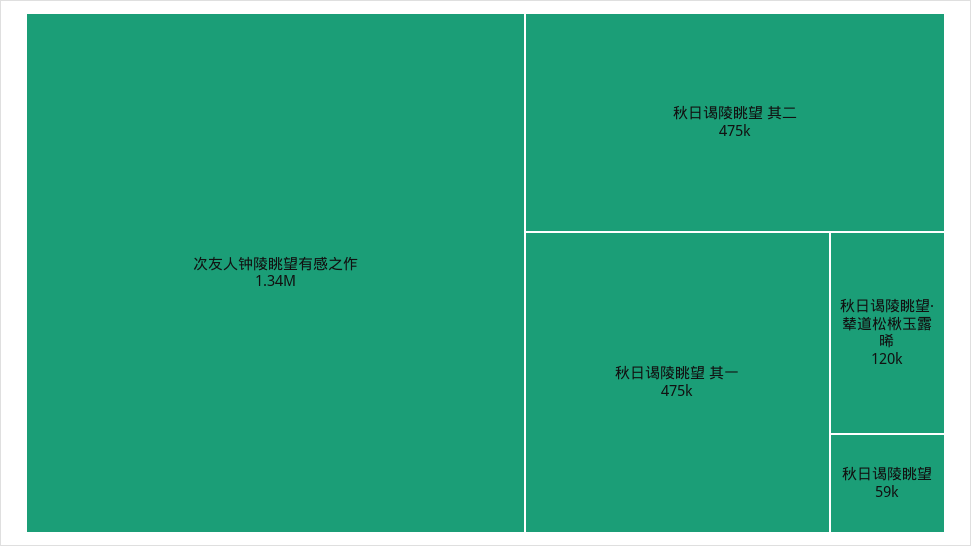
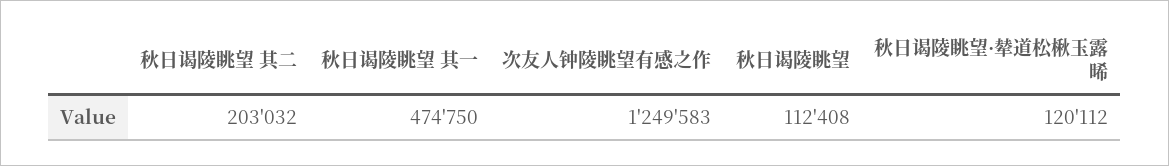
次友人钟陵眺望有感之作: 1340000 -> 1249583
秋日谒陵眺望 其二: 475000 -> 203032
秋日谒陵眺望: 59000 -> 112408

